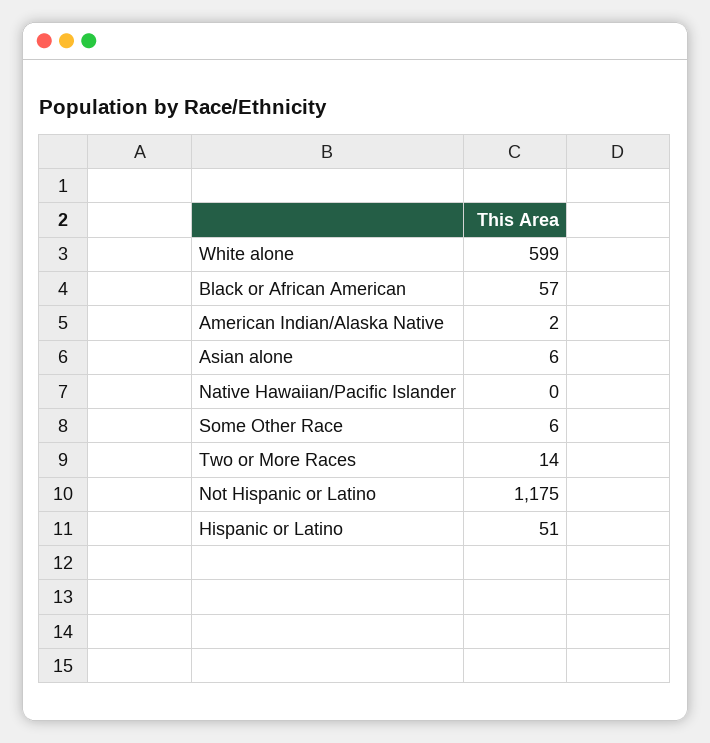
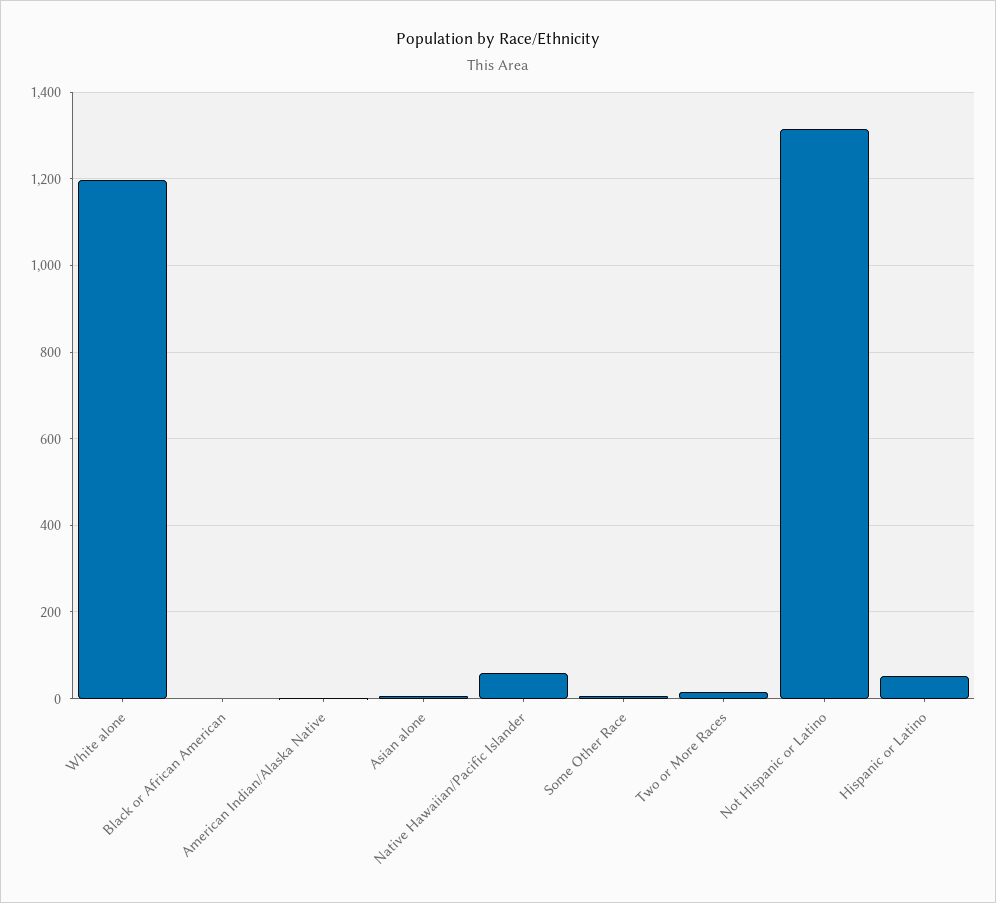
White alone: 599 -> 1200
Black or African American: 57 -> 0
Native Hawaiian/Pacific Islander: 0 -> 60
Not Hispanic or Latino: 1175 -> 1320

